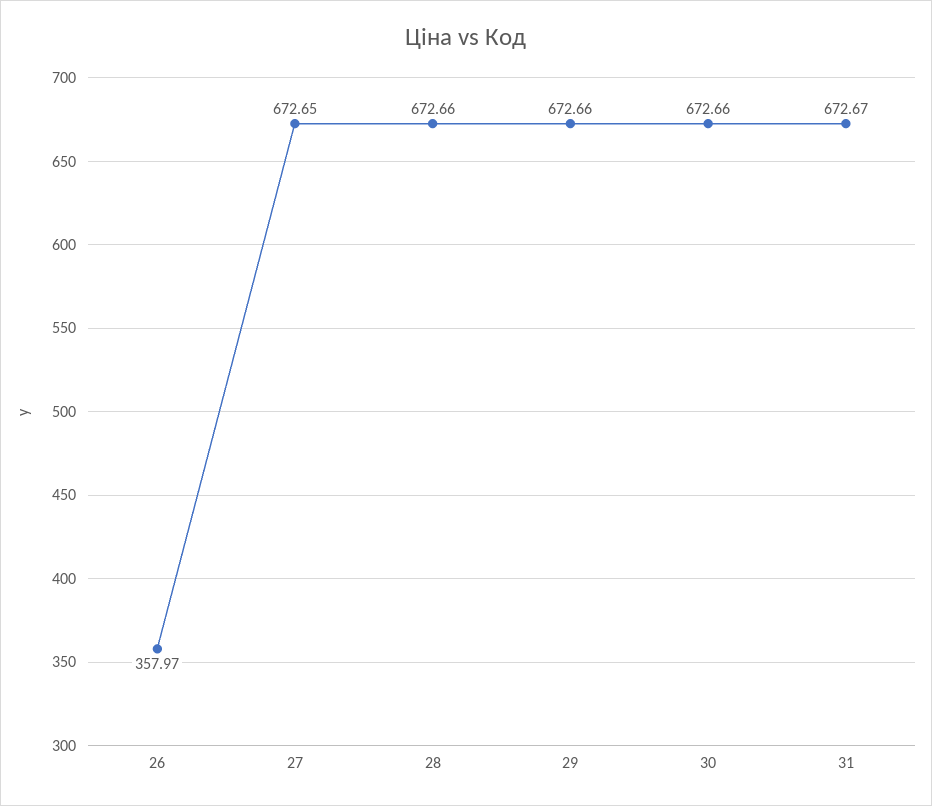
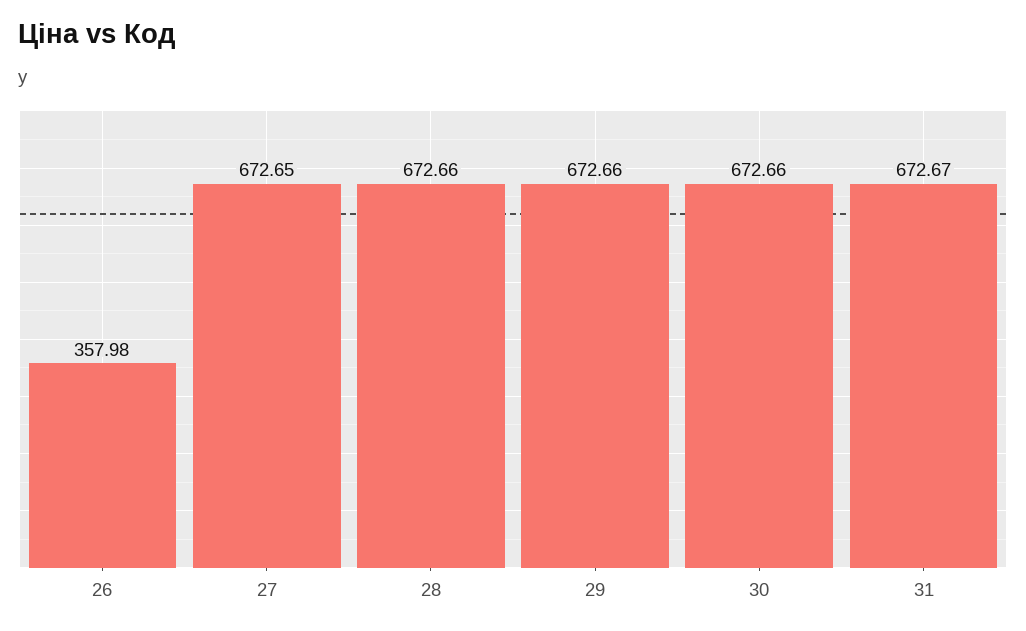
26: 357.97 -> 357.98

